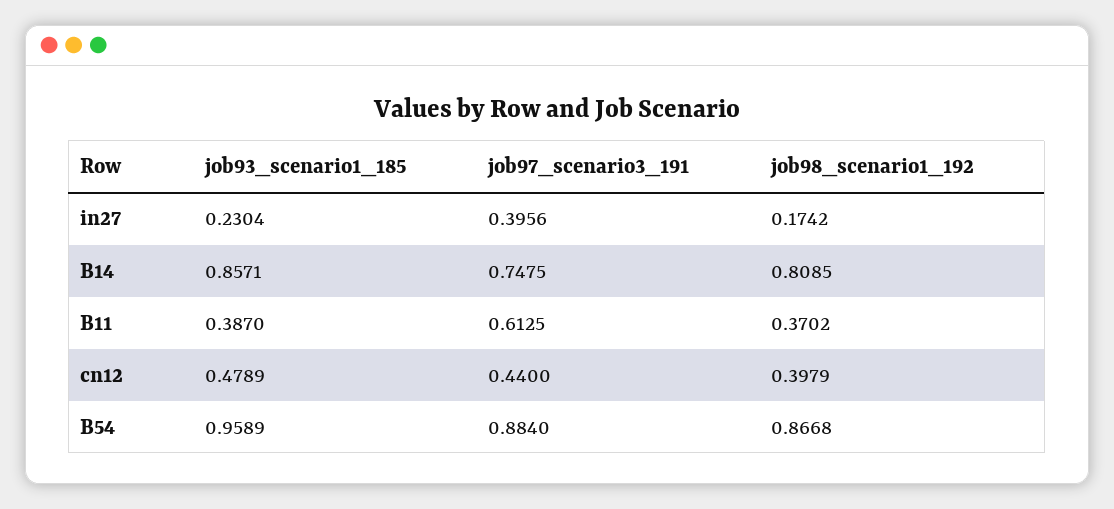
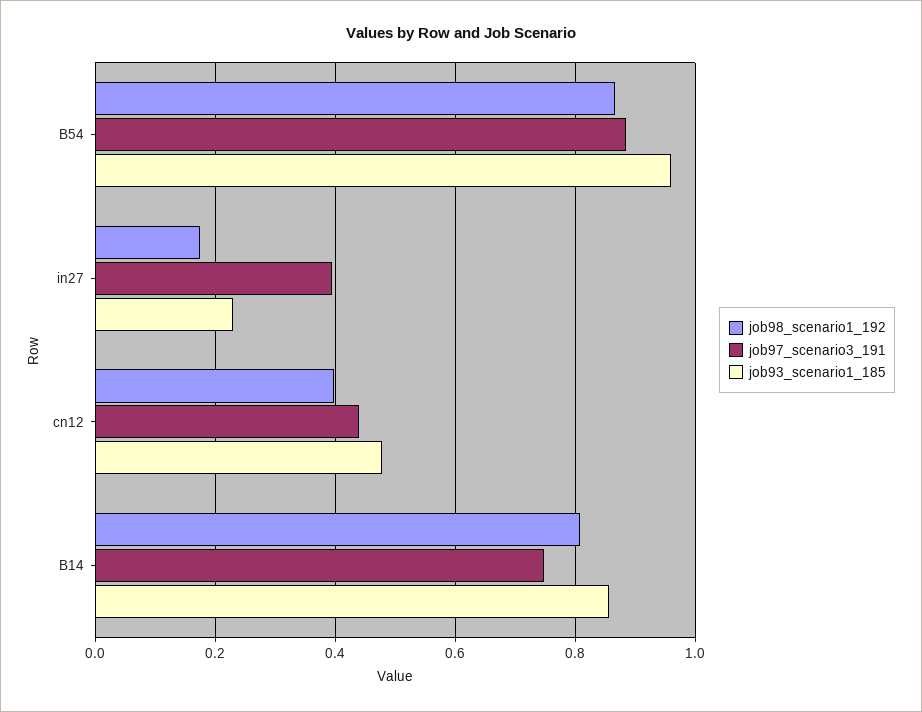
job93_scenario1_185, B11: 0.387 -> none
job97_scenario3_191, B11: 0.6125 -> none
job98_scenario1_192, B11: 0.3702 -> none

